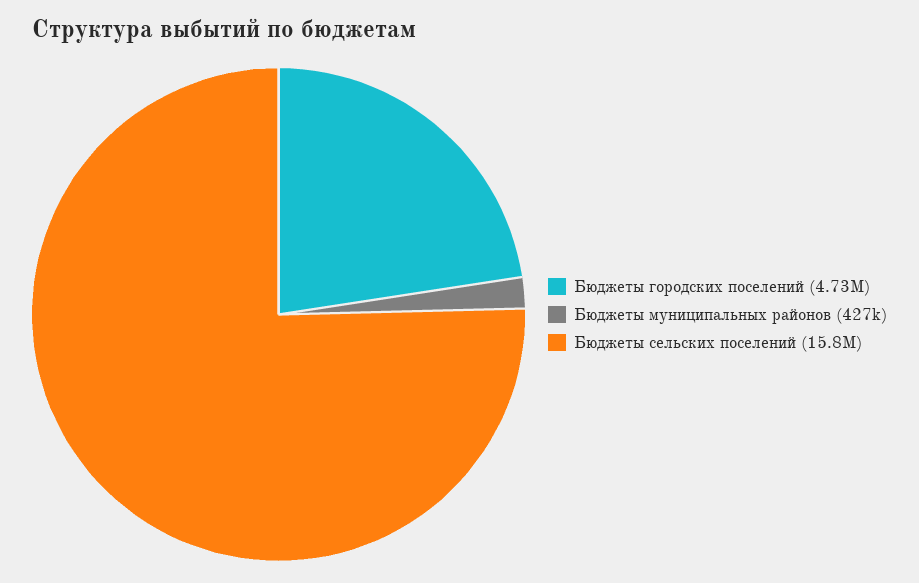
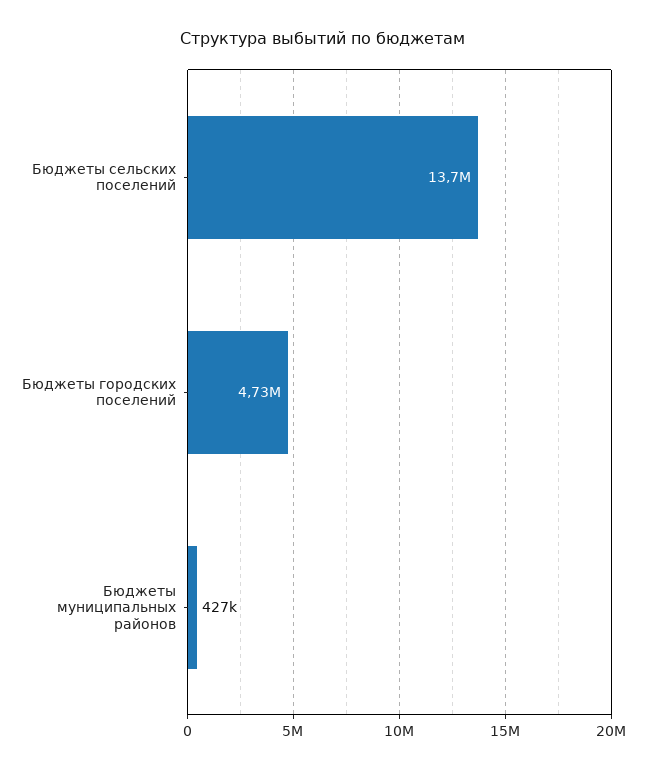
Бюджеты сельских поселений: 15800000 -> 13700000

